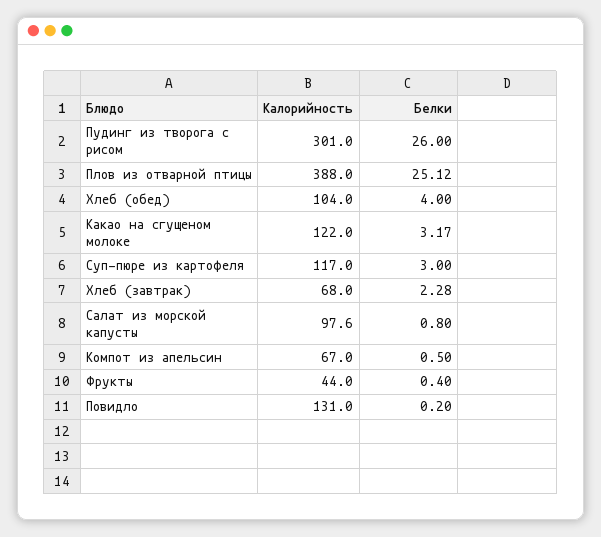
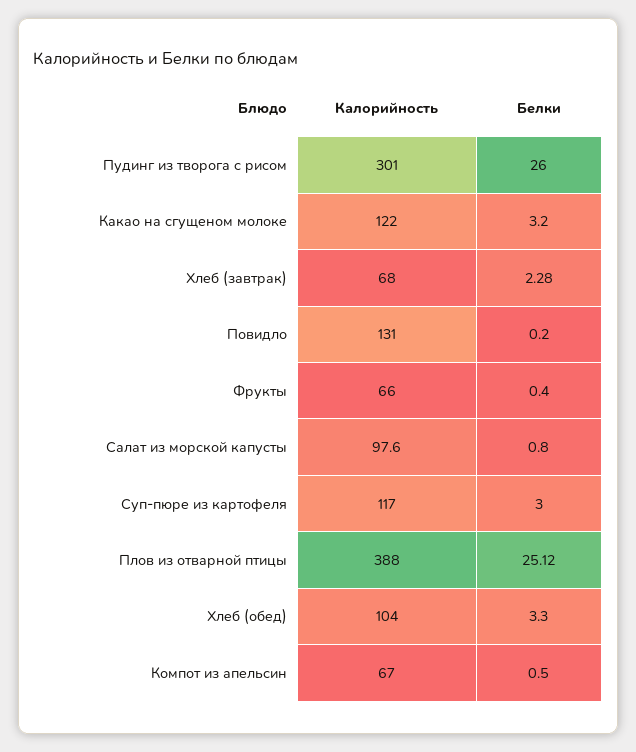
Белки, Хлеб (обед): 4 -> 3.3
Белки, Какао на сгущеном молоке: 3.17 -> 3.2
Калорийность, Фрукты: 44 -> 66

